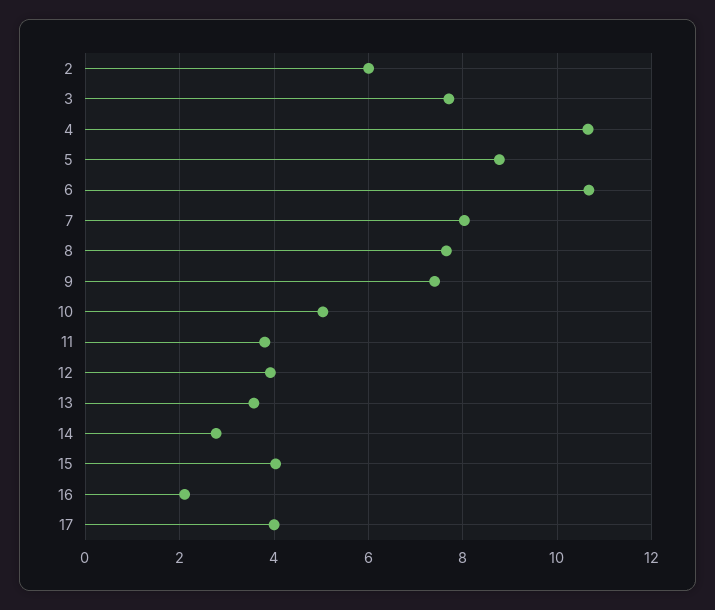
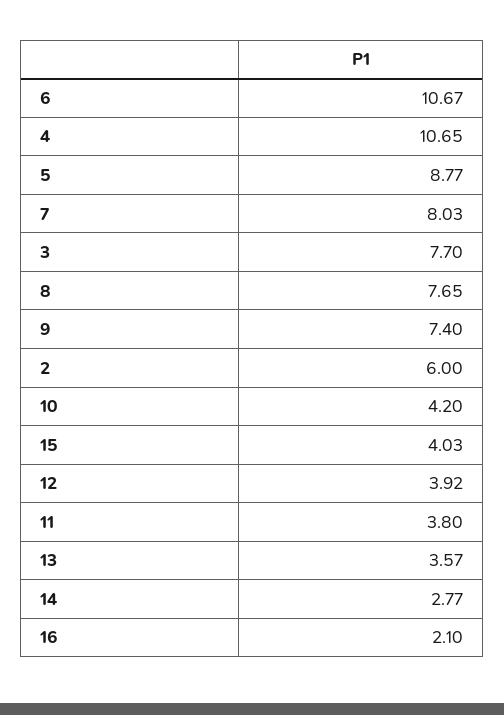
10: 5 -> 4.2
17: 4 -> none

